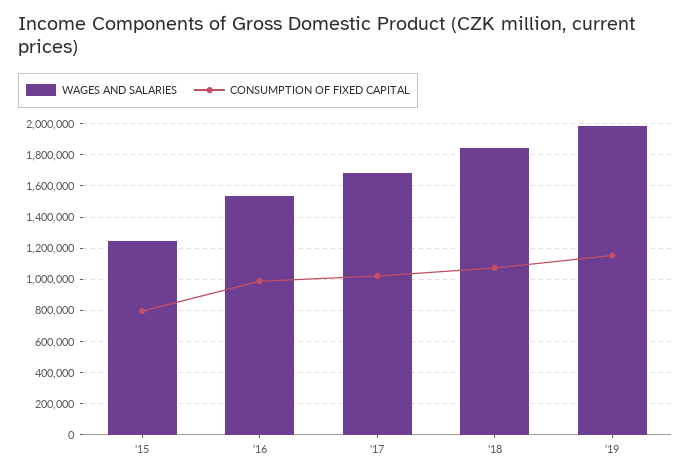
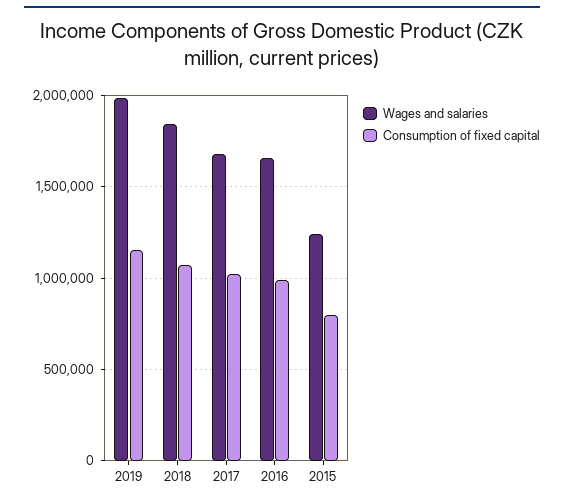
WAGES AND SALARIES, '16: 1550000 -> 1650000

